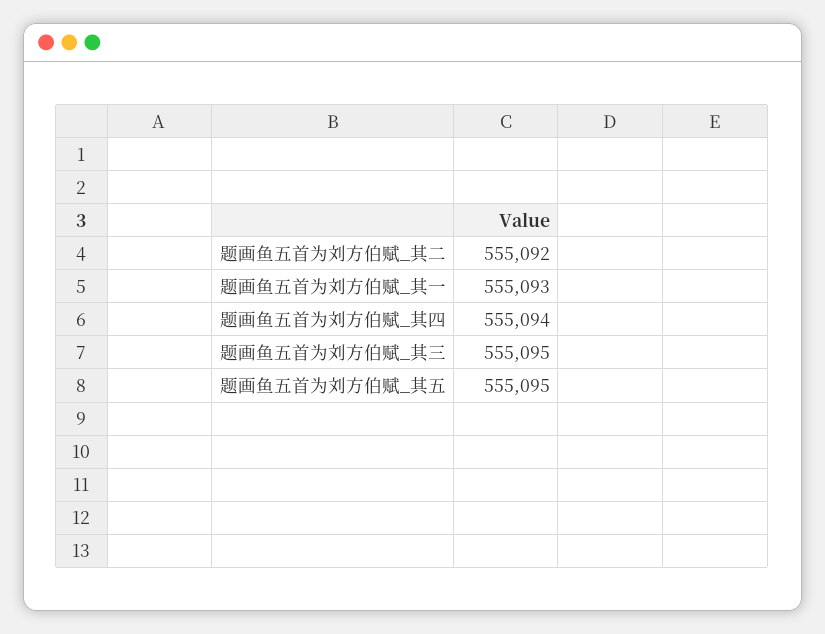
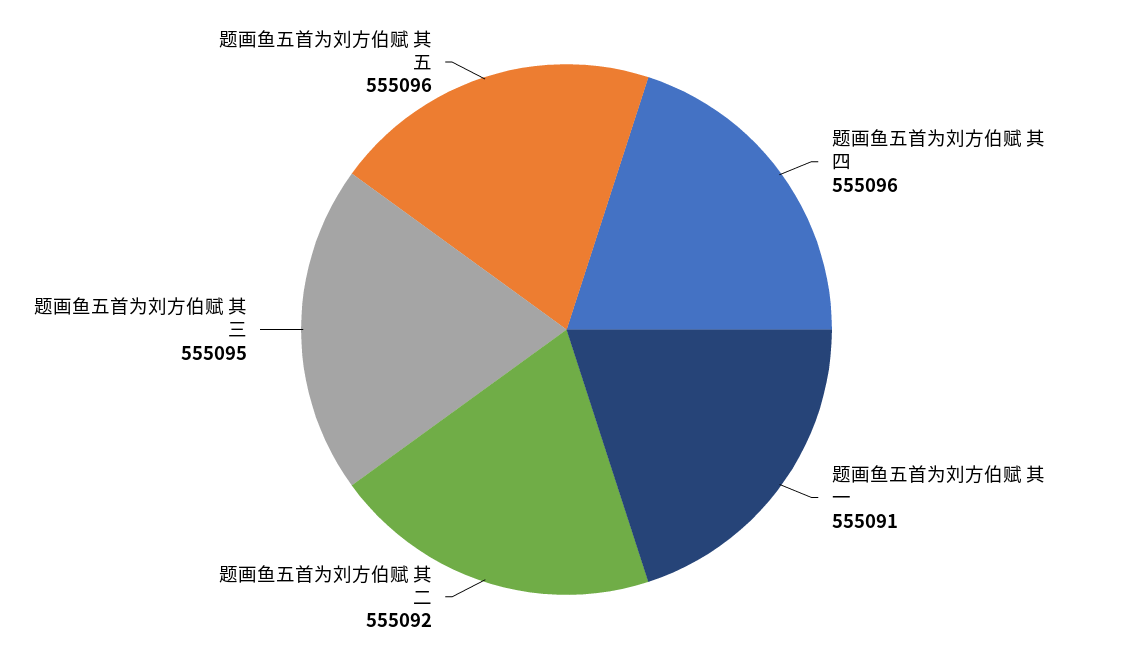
题画鱼五首为刘方伯赋_其一: 555093 -> 555091
题画鱼五首为刘方伯赋_其四: 555094 -> 555096
题画鱼五首为刘方伯赋_其五: 555095 -> 555096

